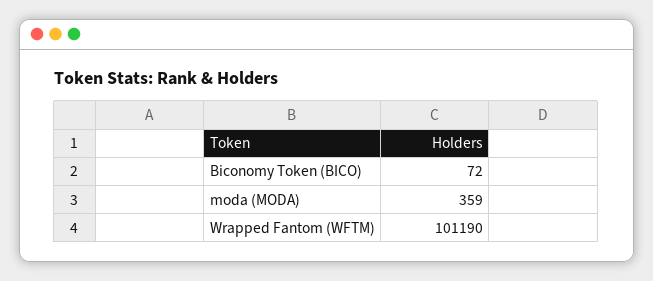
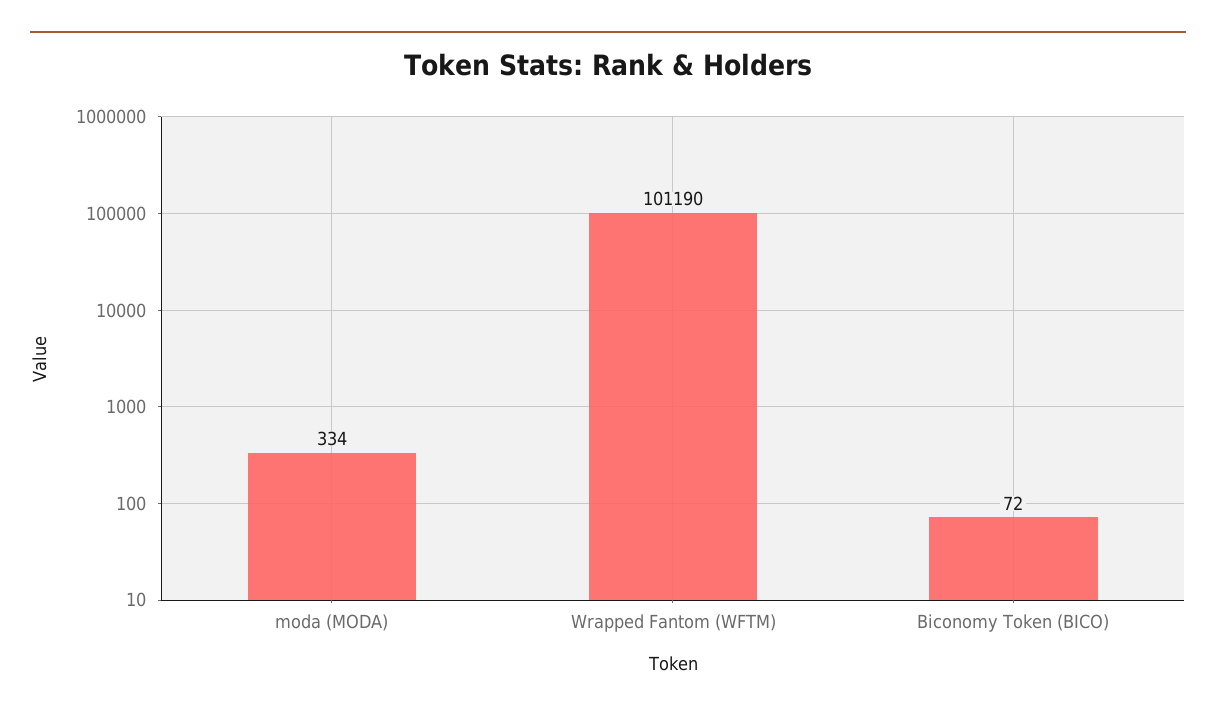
moda (MODA): 359 -> 334

